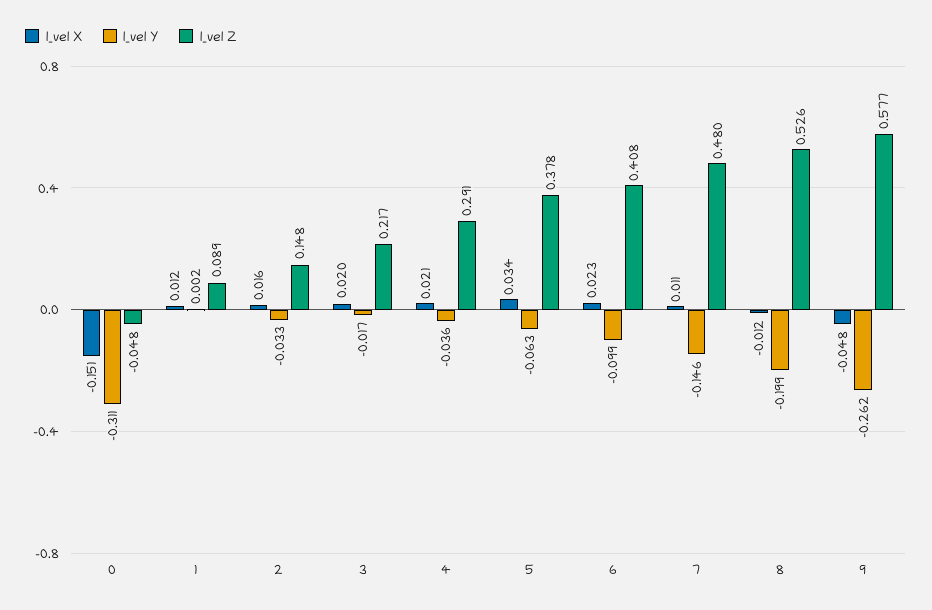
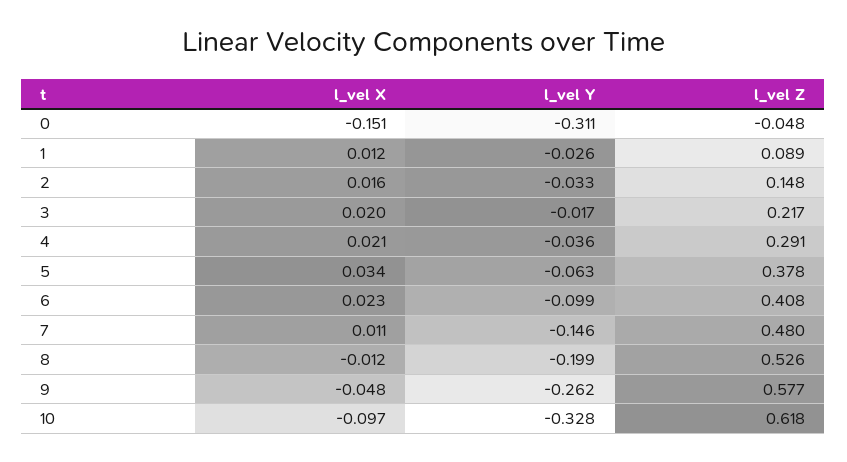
l_vel Y, 1: 0.002 -> -0.026
l_vel X, 10: none -> -0.097
l_vel Y, 10: none -> -0.328
l_vel Z, 10: none -> 0.618

